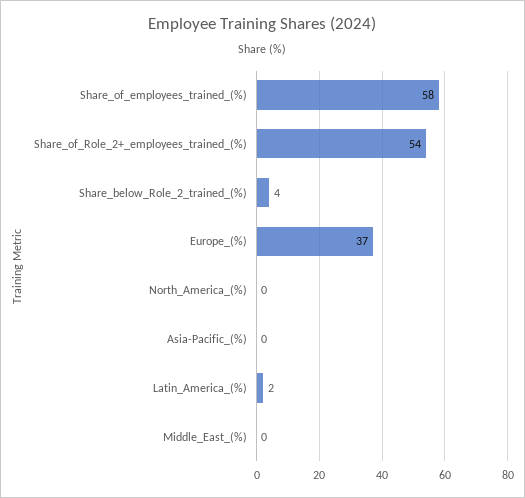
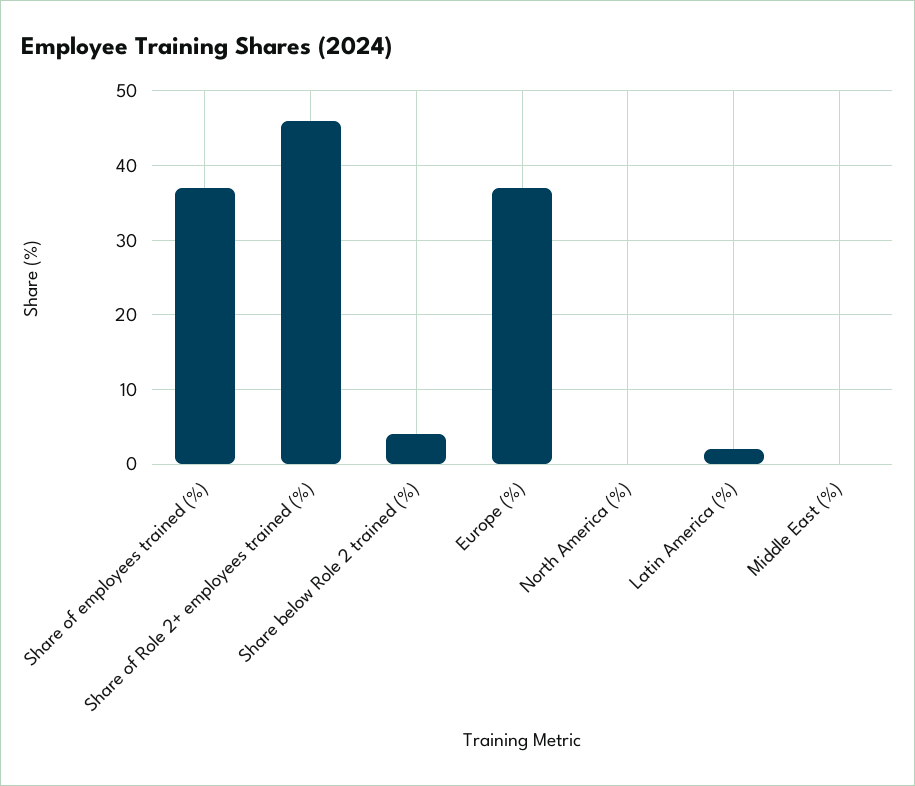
Share_of_employees_trained_(%): 58 -> 37
Share_of_Role_2+_employees_trained_(%): 54 -> 46
Asia-Pacific_(%): 0 -> none

